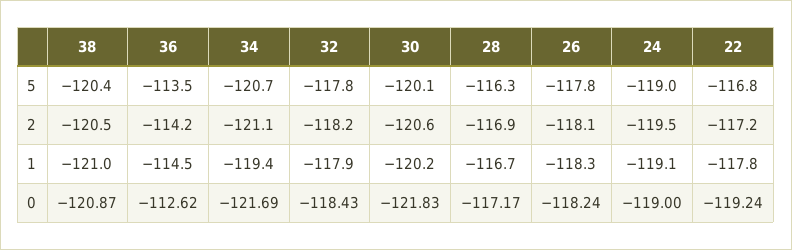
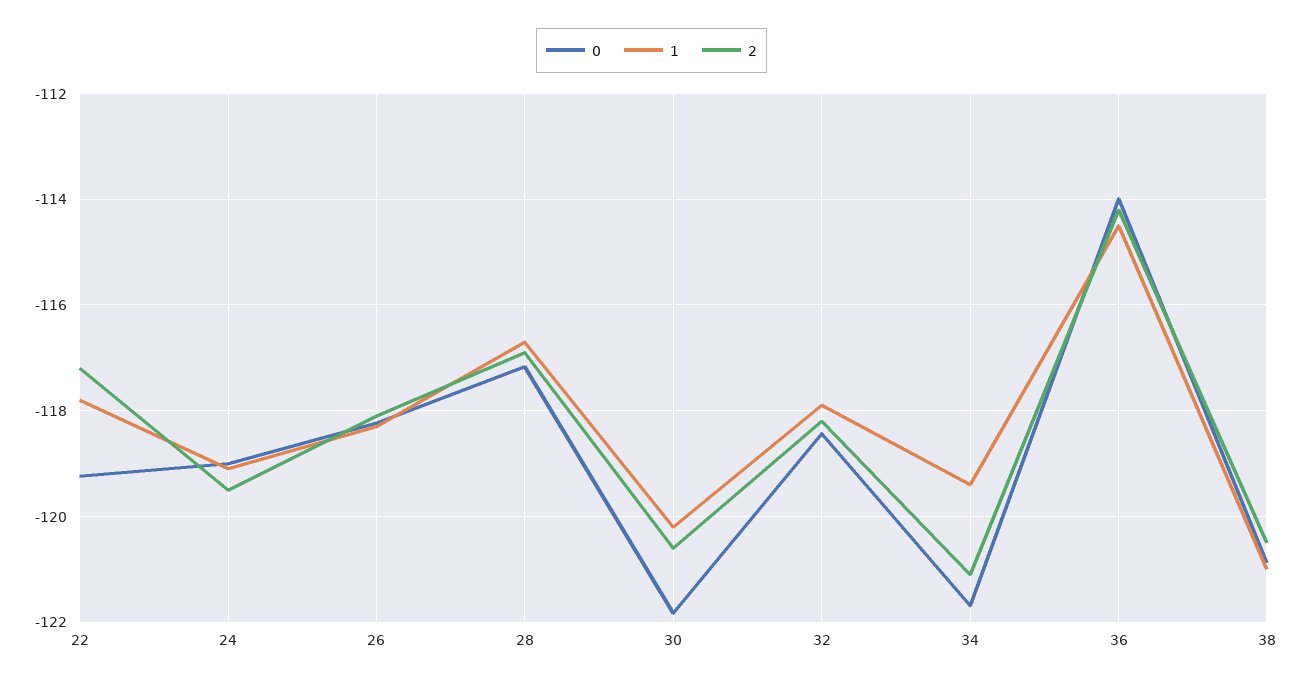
5, 38: -120.4 -> none
5, 36: -113.5 -> none
5, 34: -120.7 -> none
5, 32: -117.8 -> none
5, 30: -120.1 -> none
5, 28: -116.3 -> none
5, 26: -117.8 -> none
5, 24: -119 -> none
5, 22: -116.8 -> none
0, 36: -112.62 -> -114

